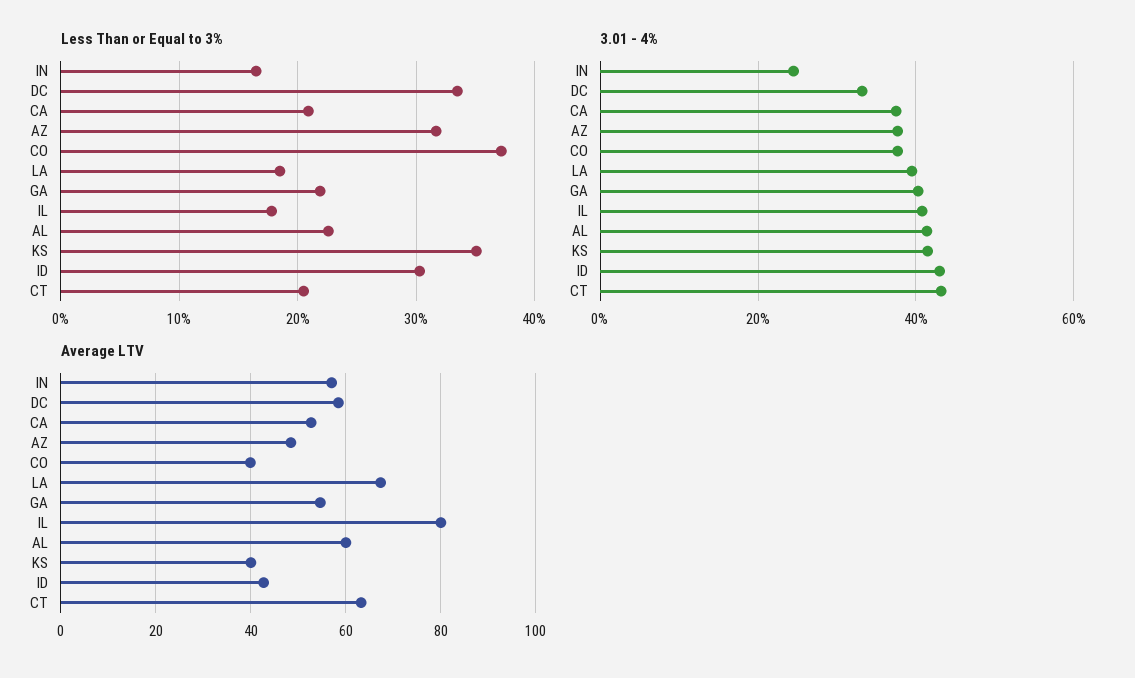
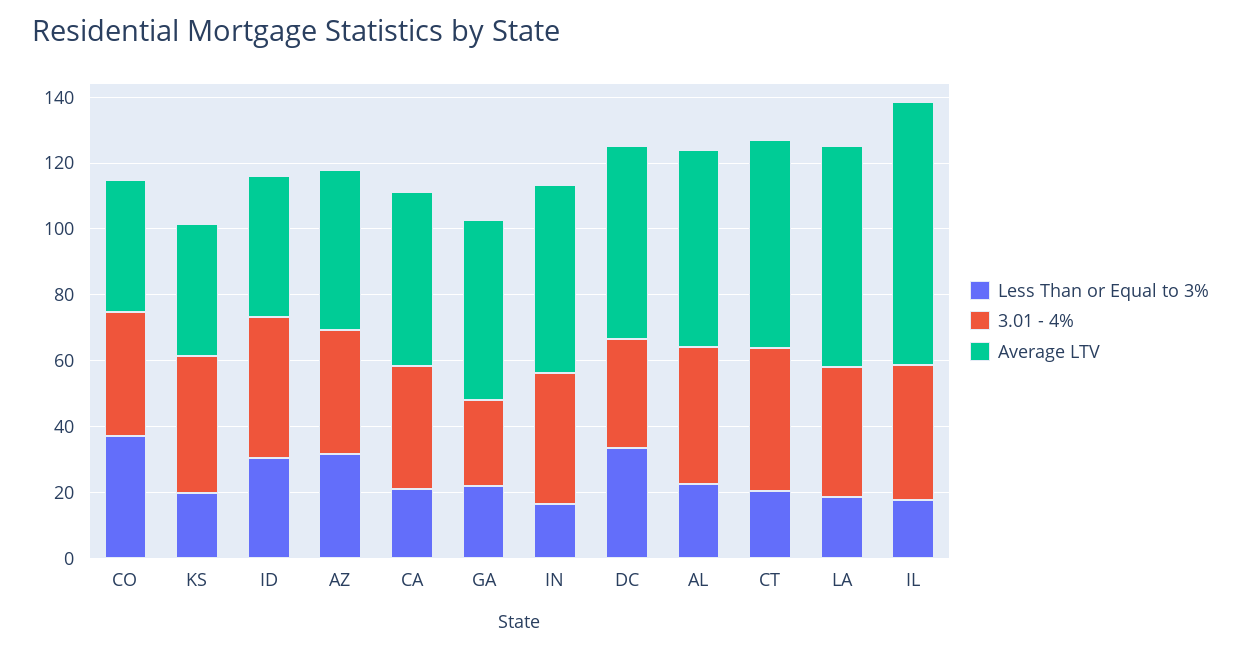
Less Than or Equal to 3%, KS: 35 -> 20
3.01 - 4%, IN: 24 -> 40
3.01 - 4%, GA: 40 -> 25

